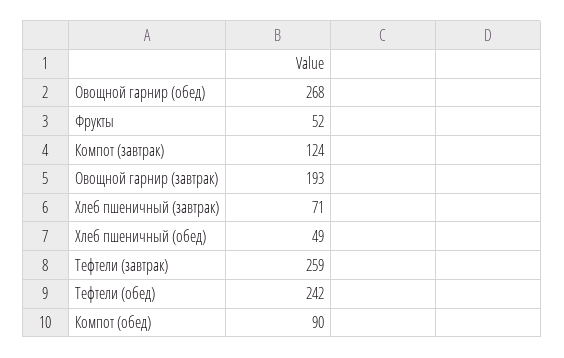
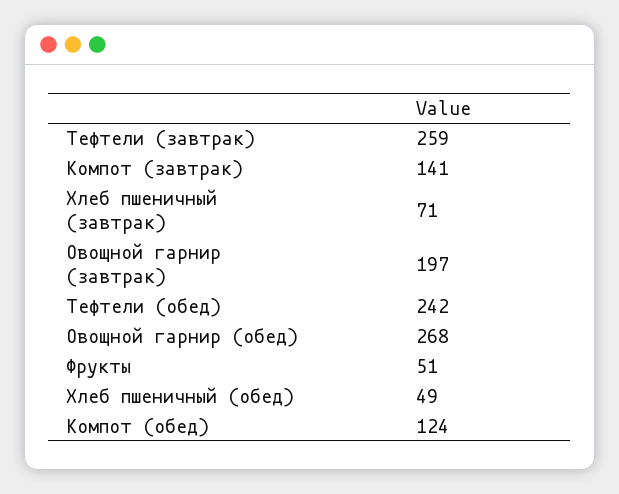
Фрукты: 52 -> 51
Компот (завтрак): 124 -> 141
Овощной гарнир (завтрак): 193 -> 197
Компот (обед): 90 -> 124

